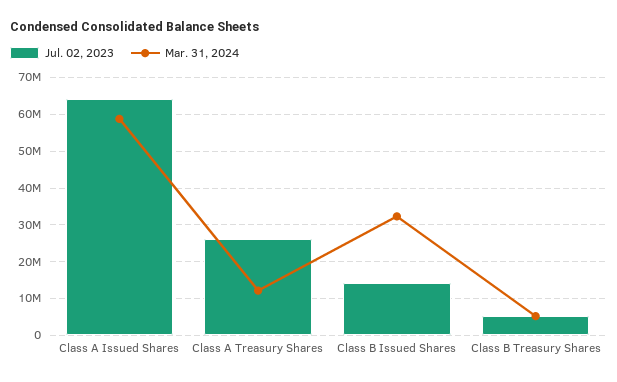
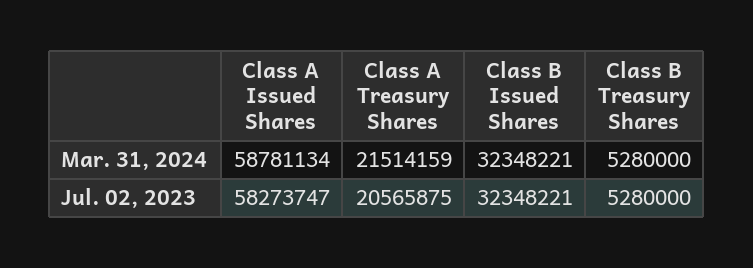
Jul. 02, 2023, Class A Issued Shares: 64000000 -> 58273747
Jul. 02, 2023, Class A Treasury Shares: 26000000 -> 20565875
Mar. 31, 2024, Class A Treasury Shares: 12000000 -> 21514159
Jul. 02, 2023, Class B Issued Shares: 14000000 -> 32348221

